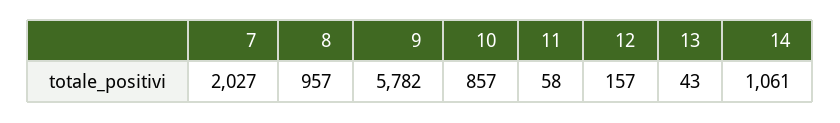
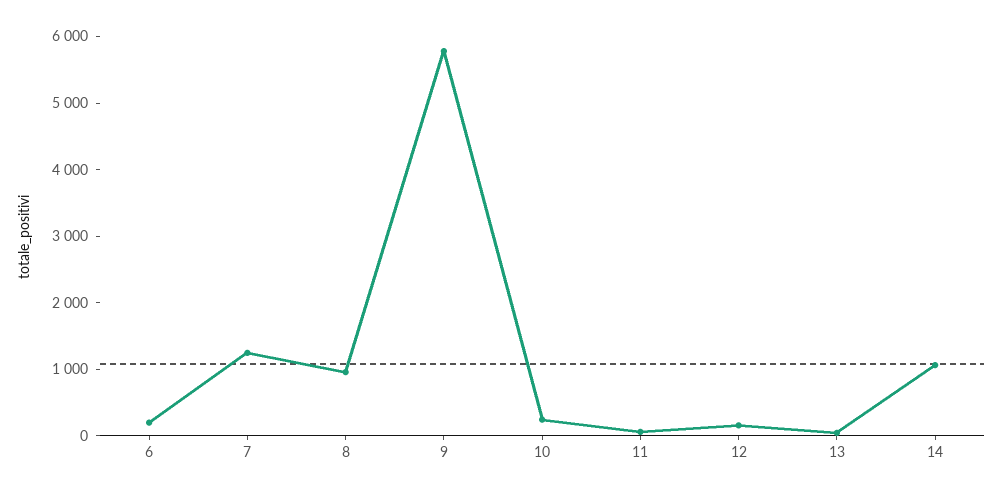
7: 2027 -> 1200
10: 857 -> 200
6: none -> 200

